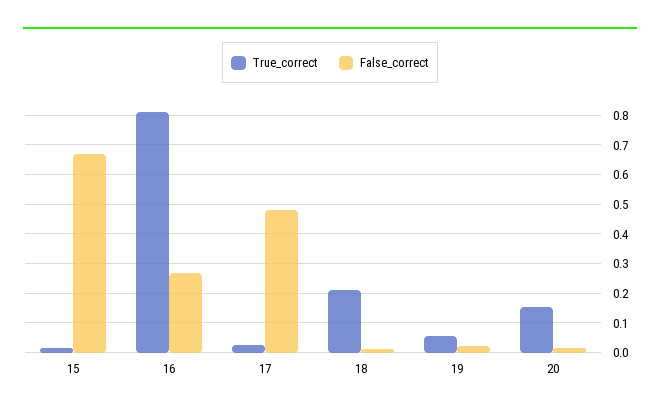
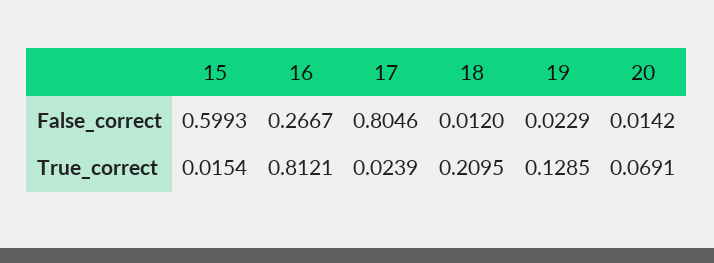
False_correct, 15: 0.675 -> 0.5993
False_correct, 17: 0.475 -> 0.8046
True_correct, 19: 0.05 -> 0.1285
True_correct, 20: 0.15 -> 0.0691

